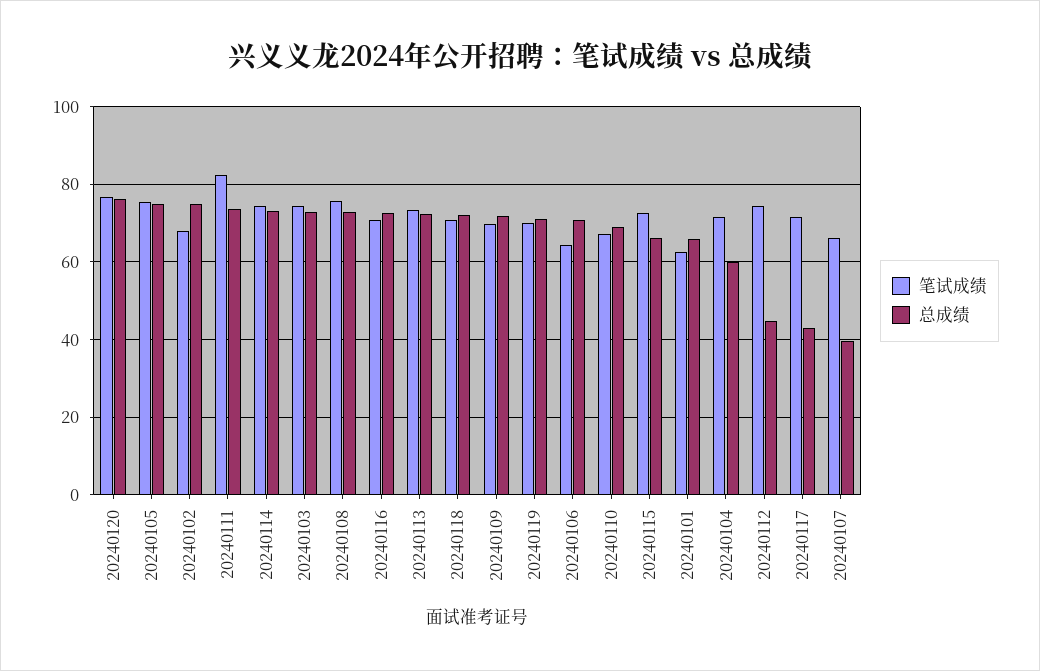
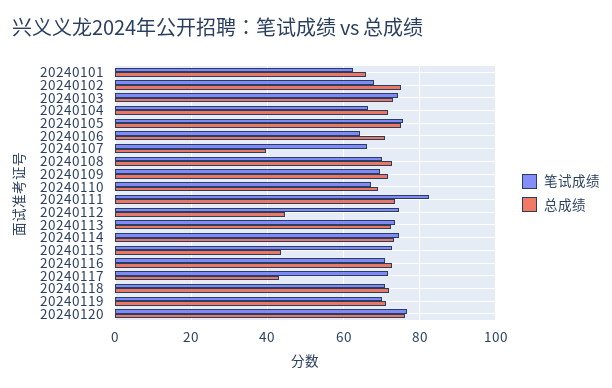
笔试成绩, 20240108: 76 -> 70
总成绩, 20240115: 66 -> 44
笔试成绩, 20240104: 72 -> 66
总成绩, 20240104: 60 -> 72

